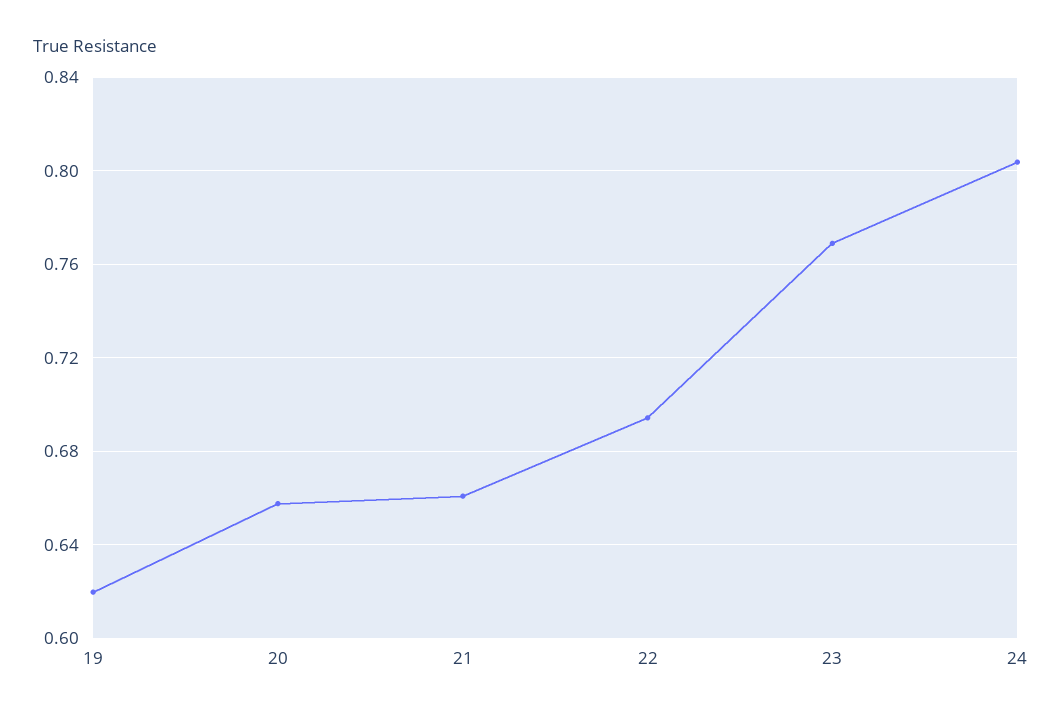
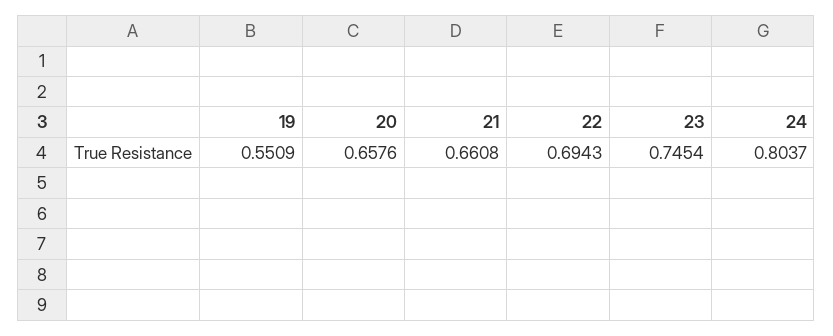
19: 0.62 -> 0.5509
23: 0.77 -> 0.7454

